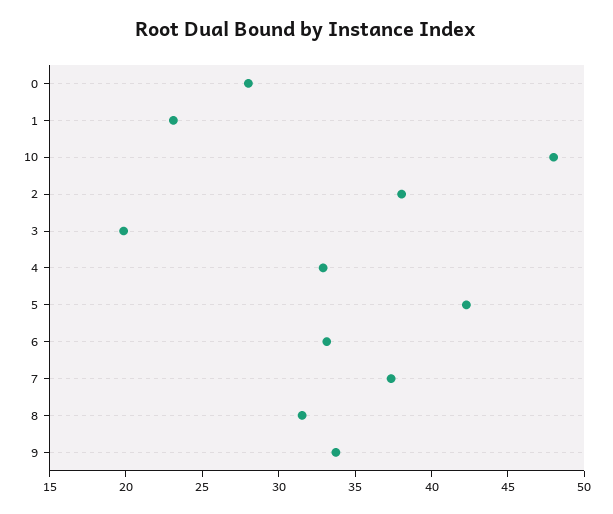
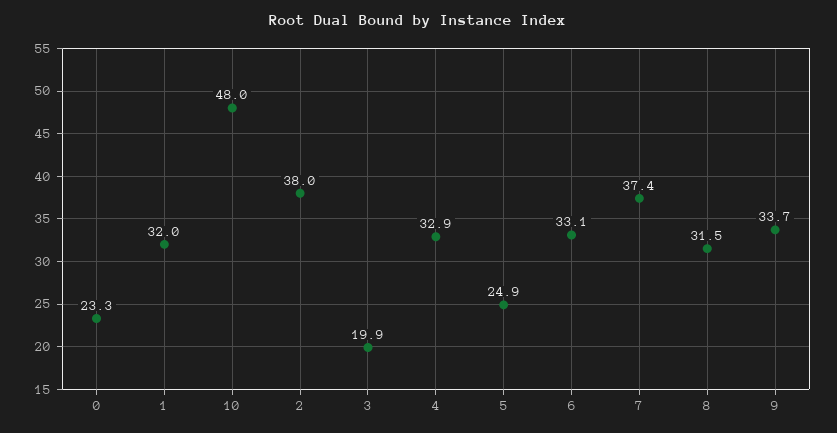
0: 28 -> 23.3
1: 23 -> 32
5: 42 -> 24.9

